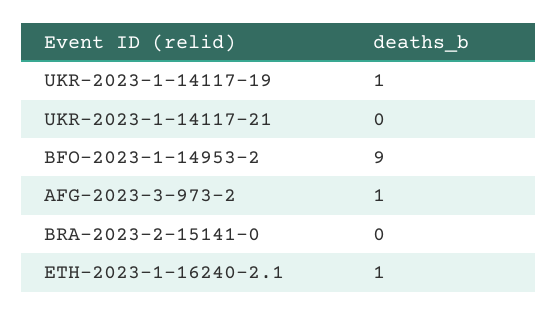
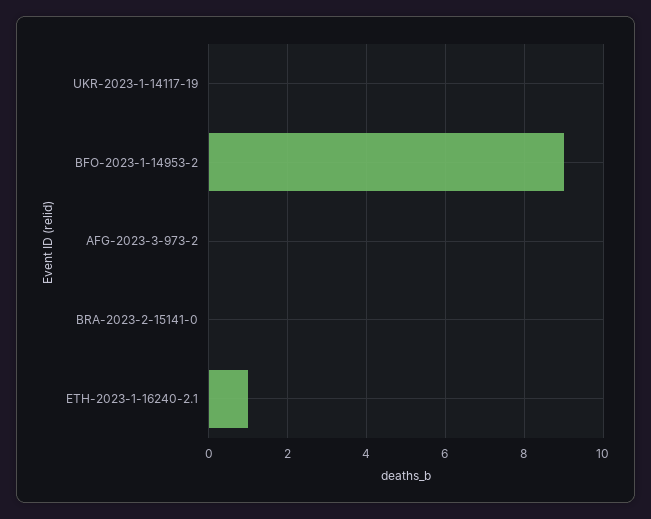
UKR-2023-1-14117-19: 1 -> 0
UKR-2023-1-14117-21: 0 -> none
AFG-2023-3-973-2: 1 -> 0

